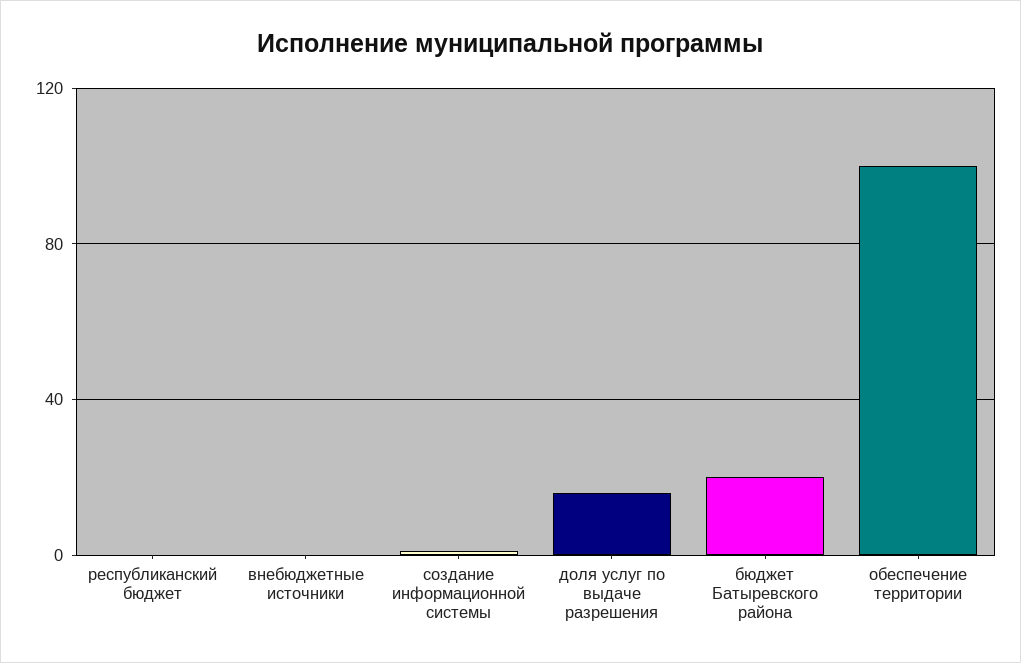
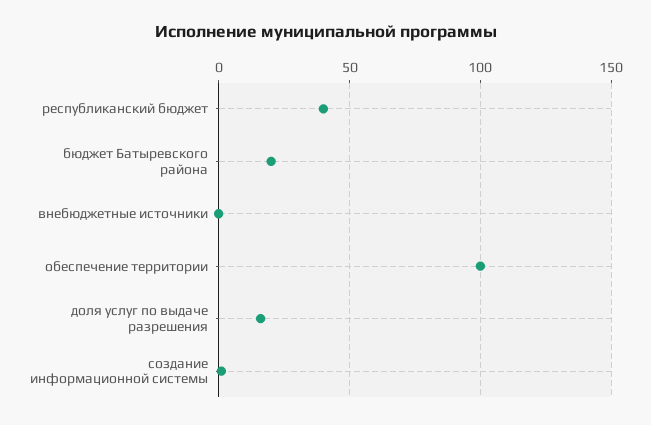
республиканский бюджет: 0 -> 40

